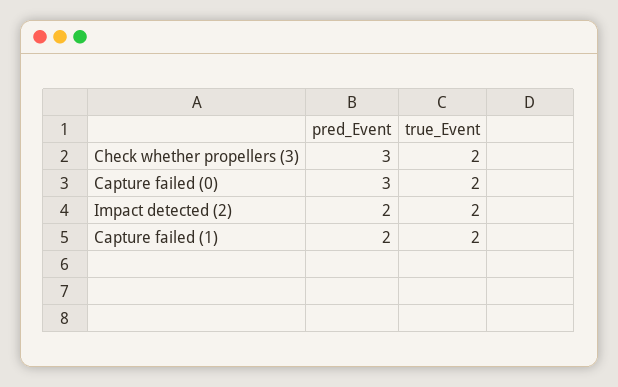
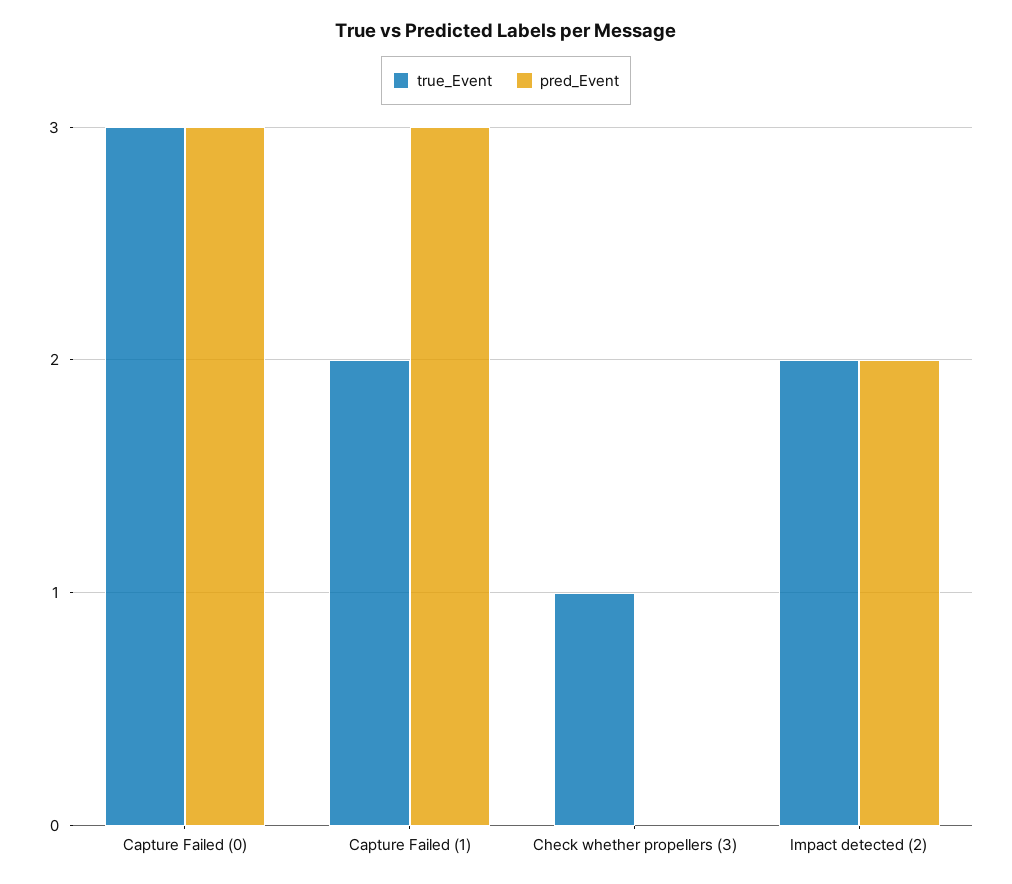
pred_Event, Check whether propellers (3): 3 -> 0
true_Event, Check whether propellers (3): 2 -> 1
true_Event, Capture failed (0): 2 -> 3
pred_Event, Capture failed (1): 2 -> 3

